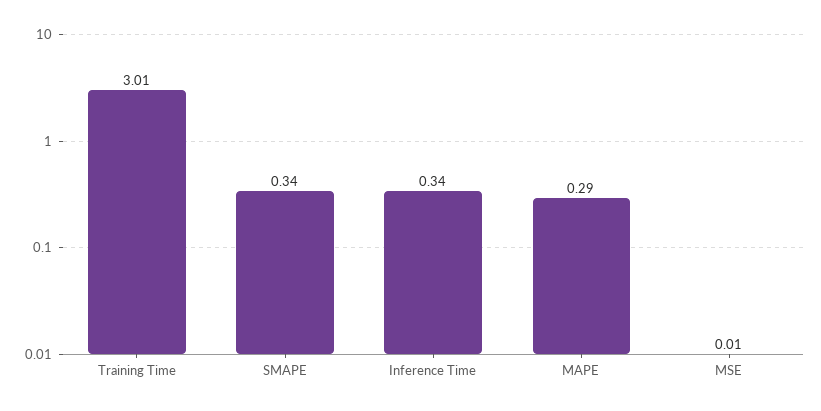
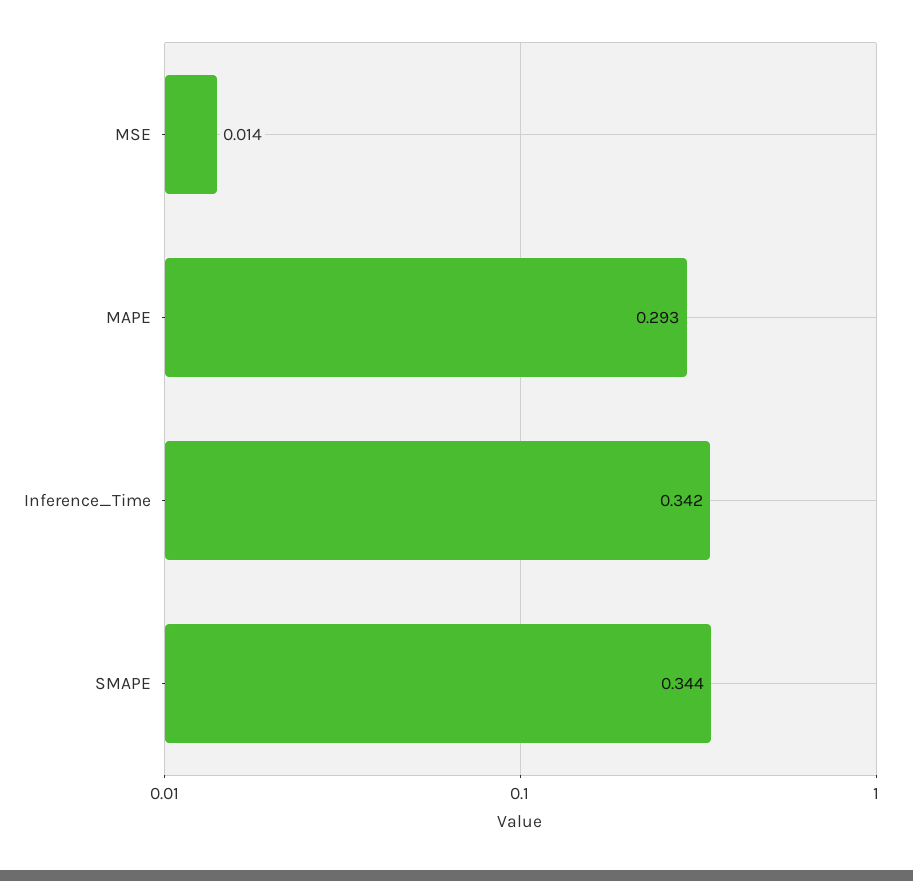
Training Time: 3.01 -> none

